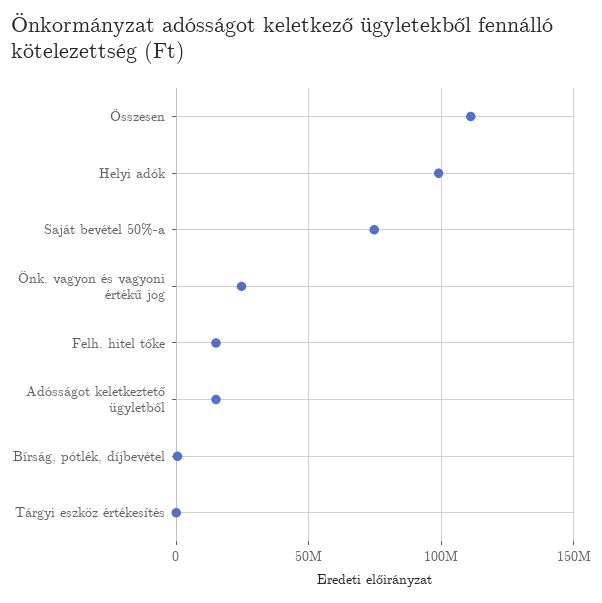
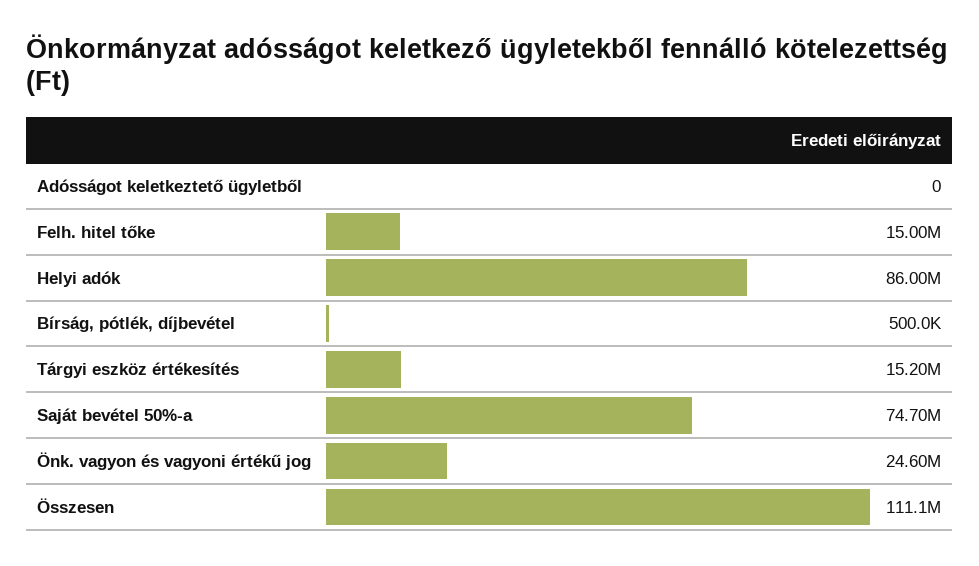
Helyi adók: 100000000 -> 86000000
Adósságot keletkeztető ügyletből: 15000000 -> 0
Tárgyi eszköz értékesítés: 0 -> 15200000

